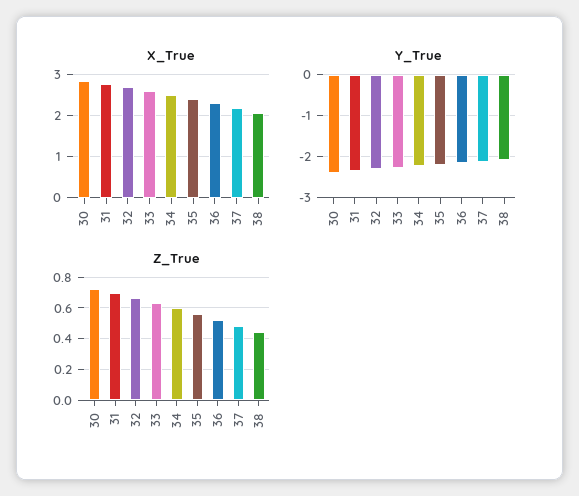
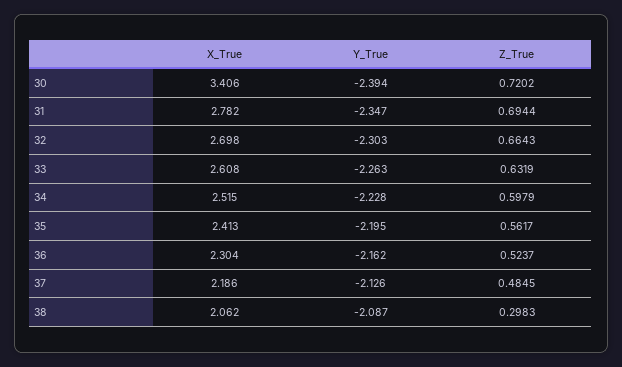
X_True, 30: 2.8 -> 3.406
Z_True, 38: 0.45 -> 0.2983

